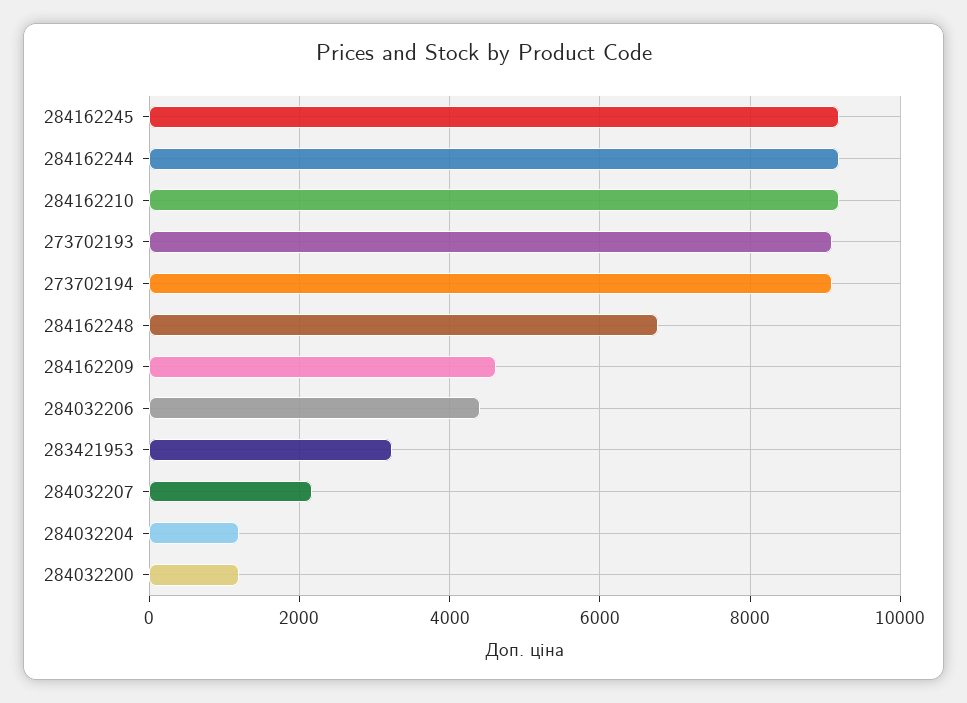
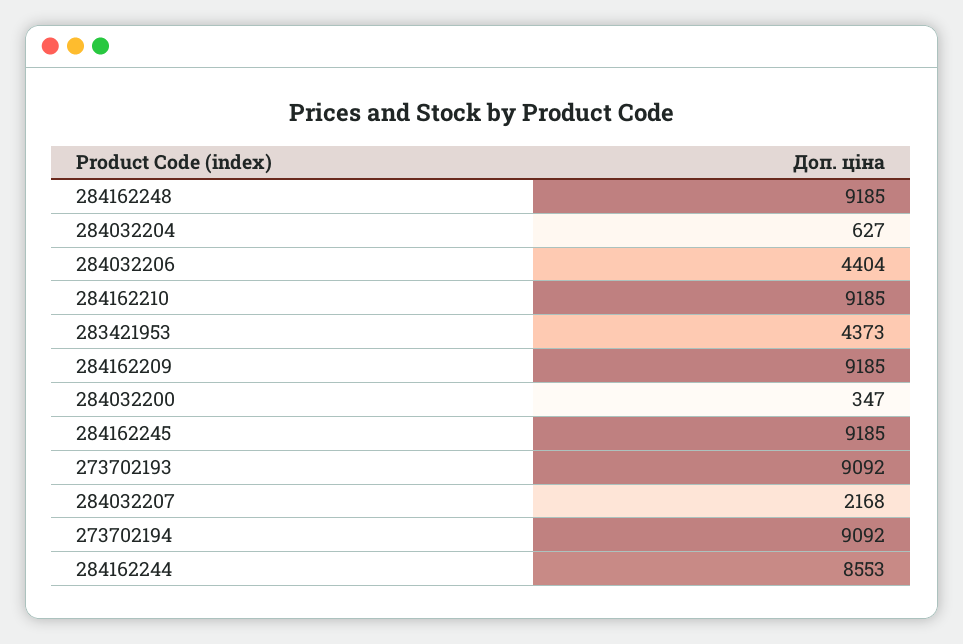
284162244: 9200 -> 8553
284162248: 6800 -> 9185
284162209: 4600 -> 9185
283421953: 3200 -> 4373
284032204: 1200 -> 627
284032200: 1200 -> 347

